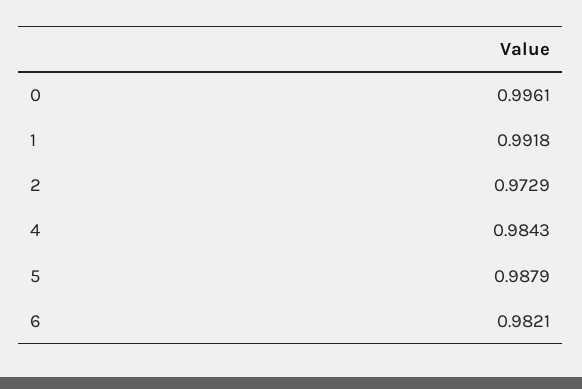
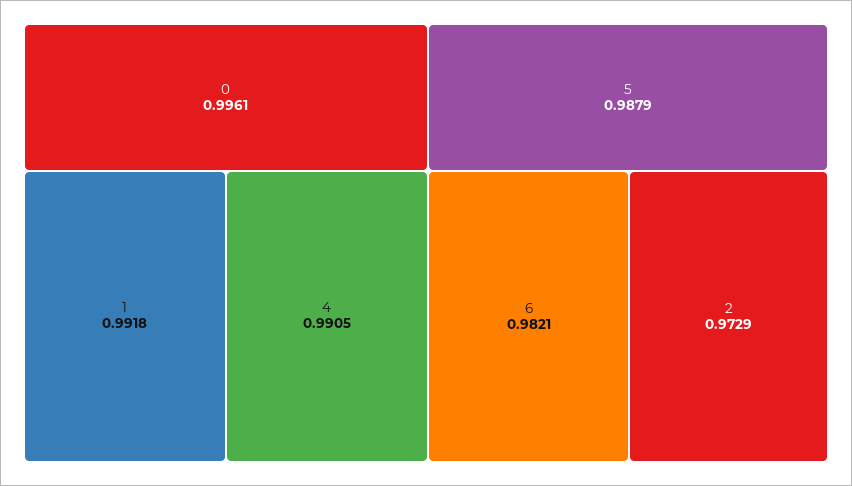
4: 0.9843 -> 0.9905

